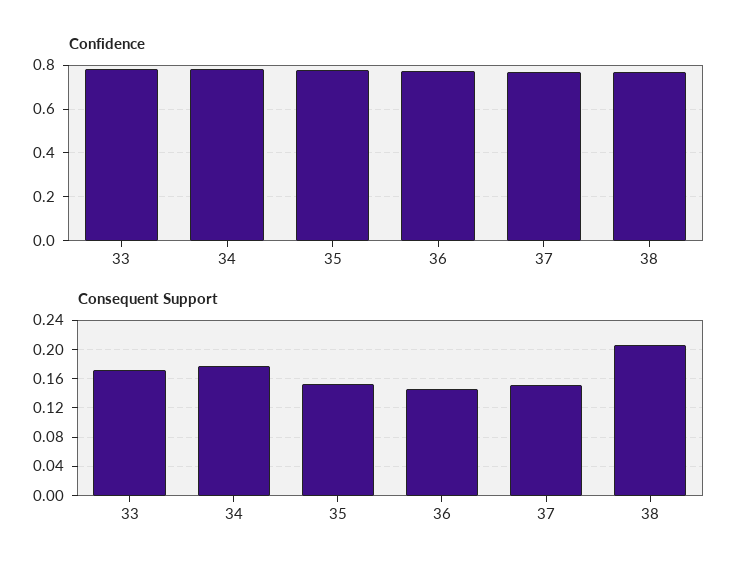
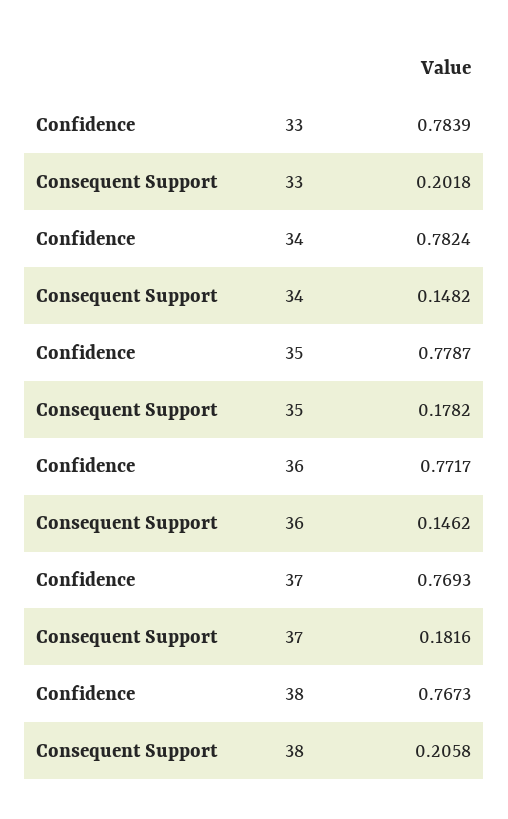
Consequent Support, 33: 0.17 -> 0.2018
Consequent Support, 34: 0.18 -> 0.1482
Consequent Support, 35: 0.15 -> 0.1782
Consequent Support, 37: 0.15 -> 0.1816

